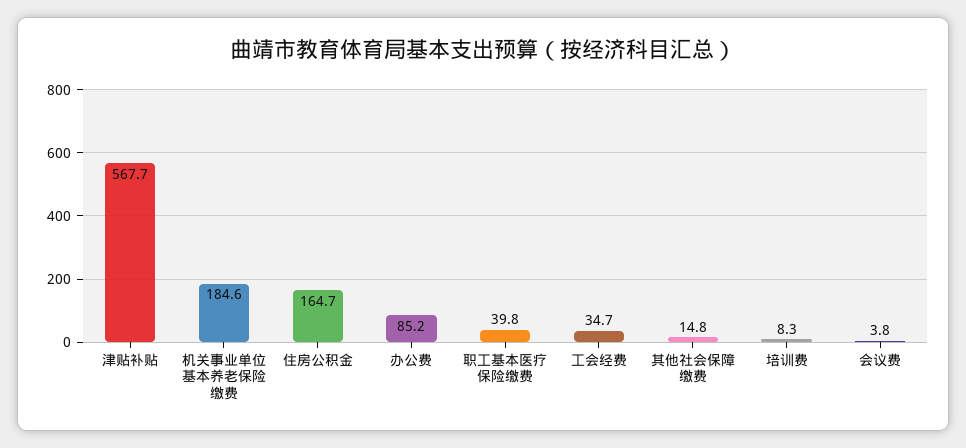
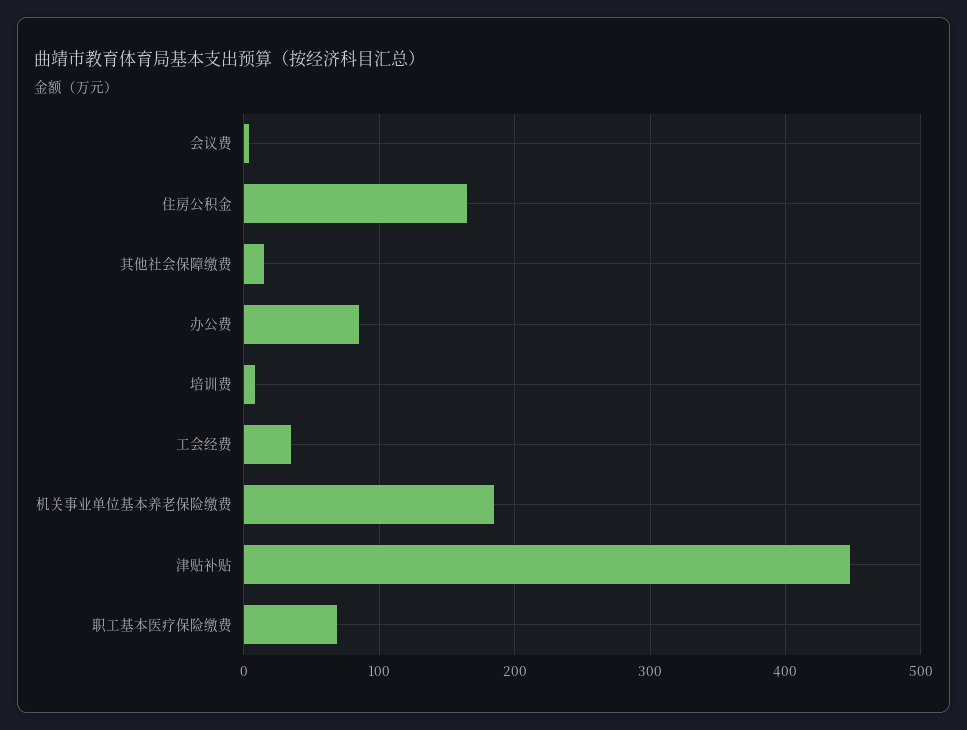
津贴补贴: 567.7 -> 450
职工基本医疗保险缴费: 39.8 -> 70

